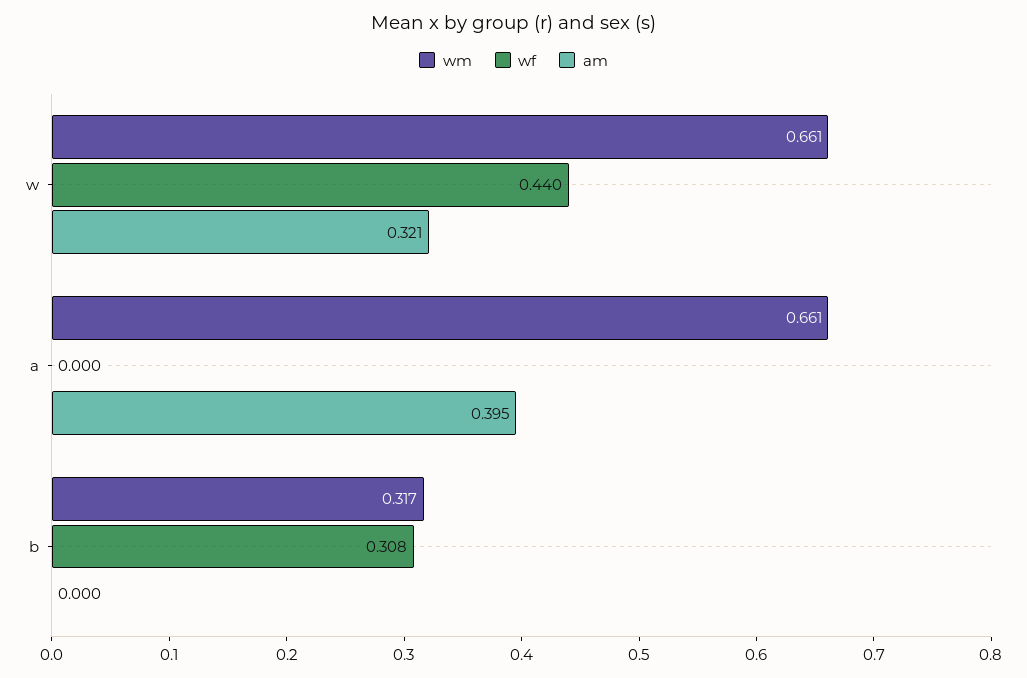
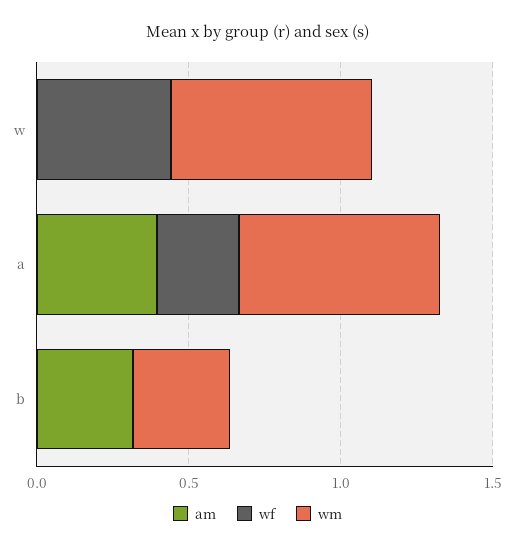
am, w: 0.321 -> 0
wf, a: 0 -> 0.3
wf, b: 0.308 -> 0
am, b: 0 -> 0.3

